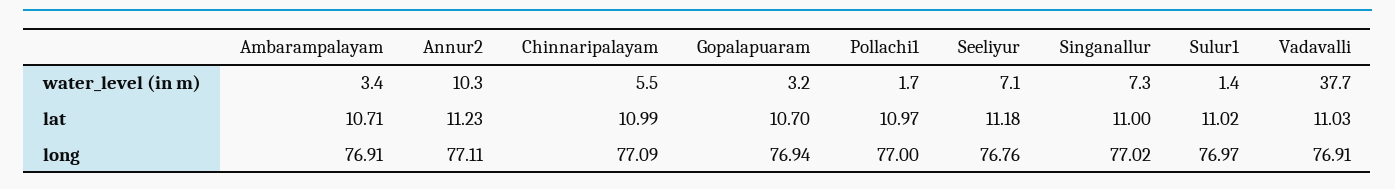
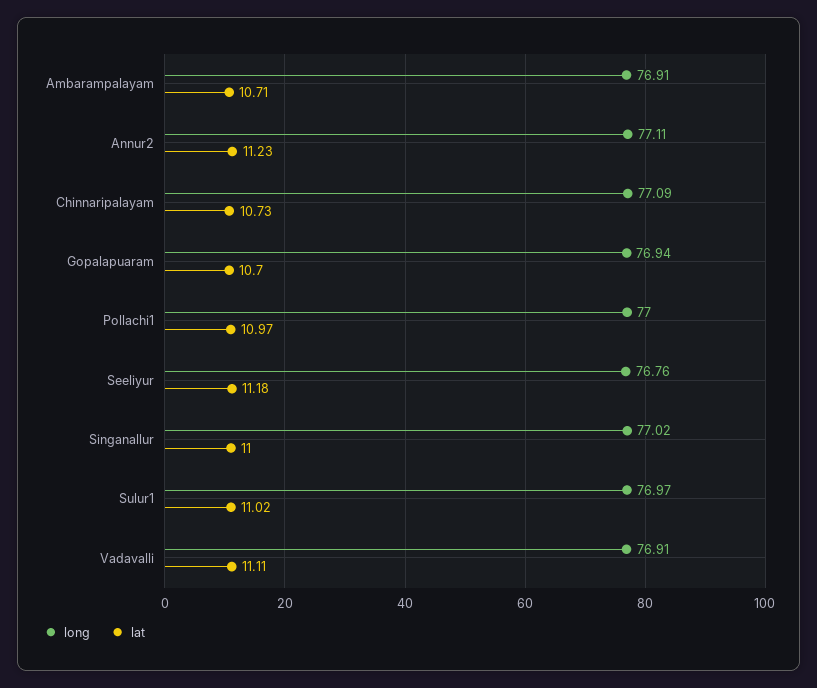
water_level (in m), Ambarampalayam: 3.4 -> none
water_level (in m), Annur2: 10.3 -> none
water_level (in m), Chinnaripalayam: 5.5 -> none
water_level (in m), Gopalapuaram: 3.2 -> none
water_level (in m), Pollachi1: 1.7 -> none
water_level (in m), Seeliyur: 7.1 -> none
water_level (in m), Singanallur: 7.3 -> none
water_level (in m), Sulur1: 1.4 -> none
water_level (in m), Vadavalli: 37.7 -> none
lat, Chinnaripalayam: 10.99 -> 10.73
lat, Vadavalli: 11.03 -> 11.11

